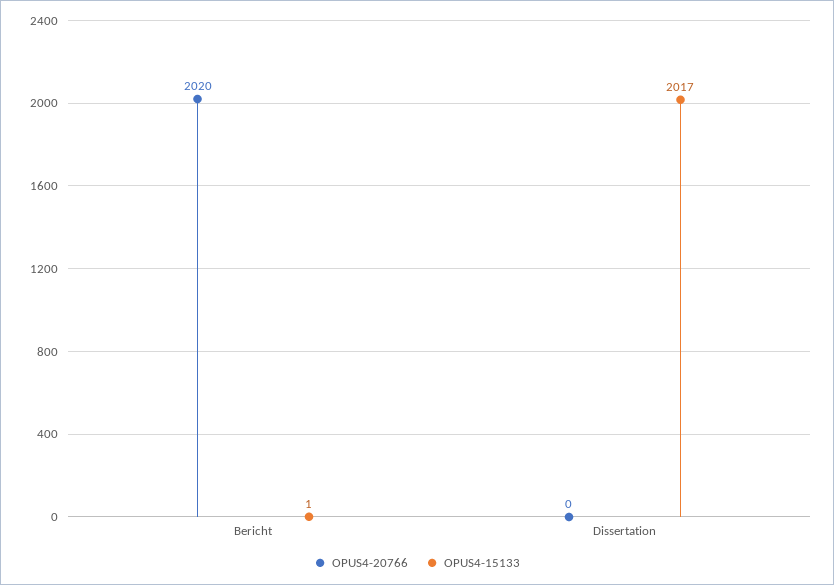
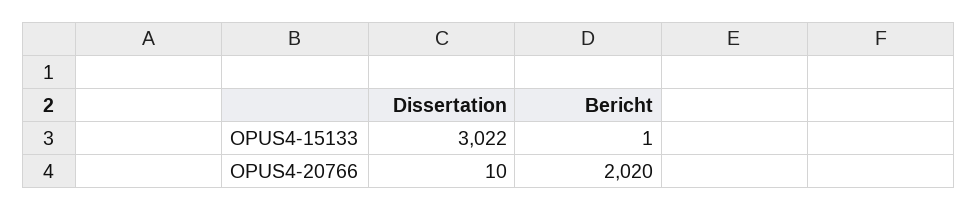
OPUS4-20766, Dissertation: 0 -> 10
OPUS4-15133, Dissertation: 2017 -> 3022

